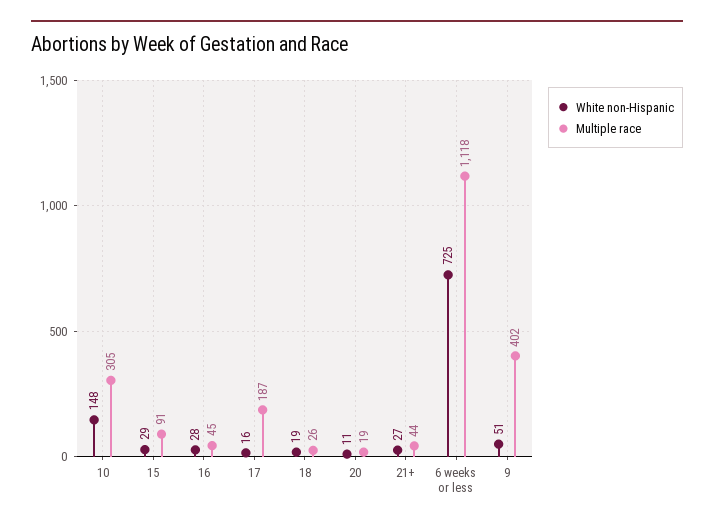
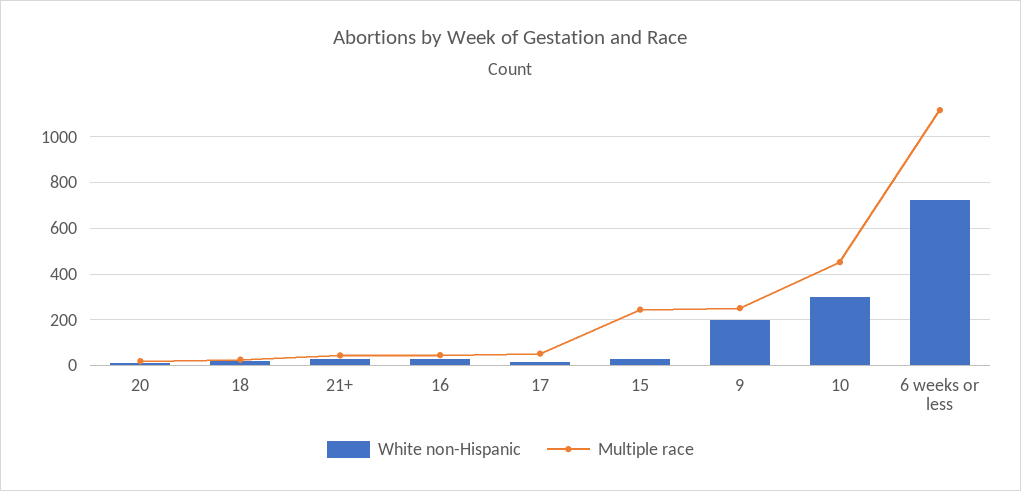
White non-Hispanic, 10: 148 -> 300
Multiple race, 10: 305 -> 450
Multiple race, 15: 91 -> 250
Multiple race, 17: 187 -> 50
White non-Hispanic, 9: 51 -> 200
Multiple race, 9: 402 -> 250

